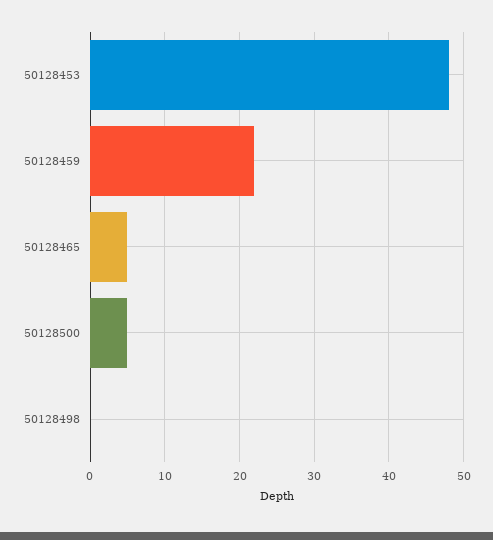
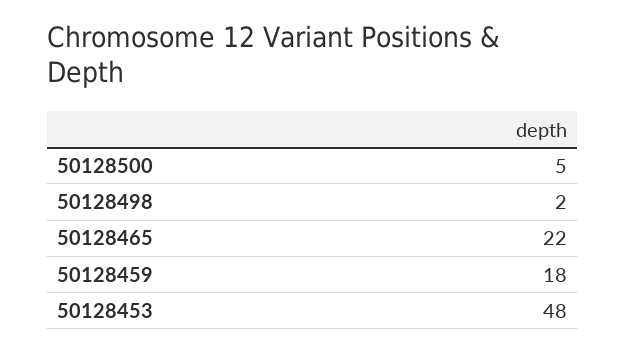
50128459: 22 -> 18
50128465: 5 -> 22
50128498: 0 -> 2

